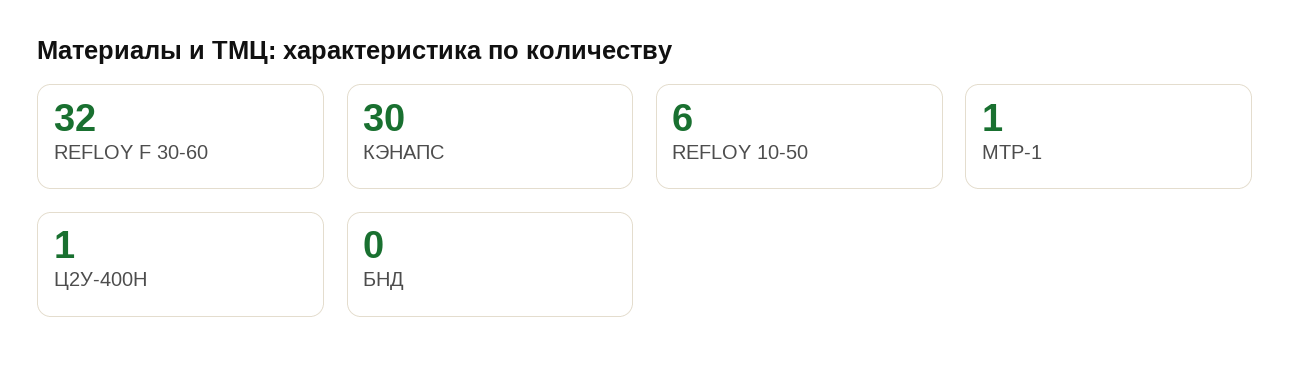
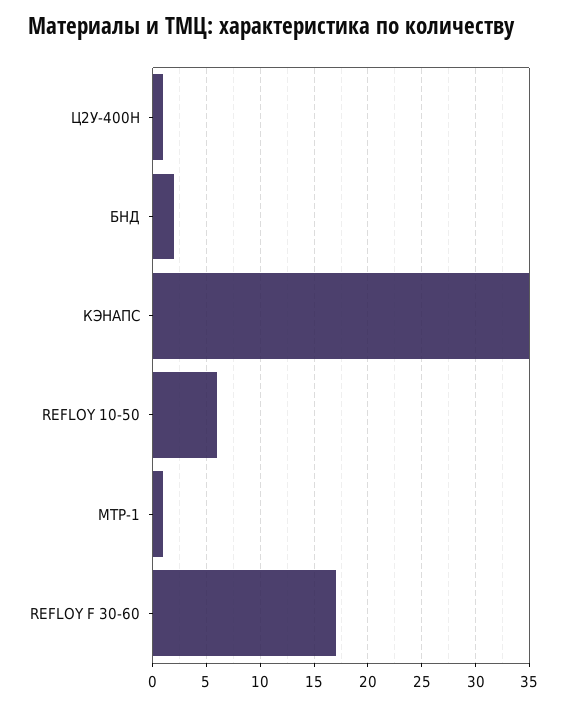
REFLOY F 30-60: 32 -> 17
КЭНАПС: 30 -> 35
БНД: 0 -> 2

